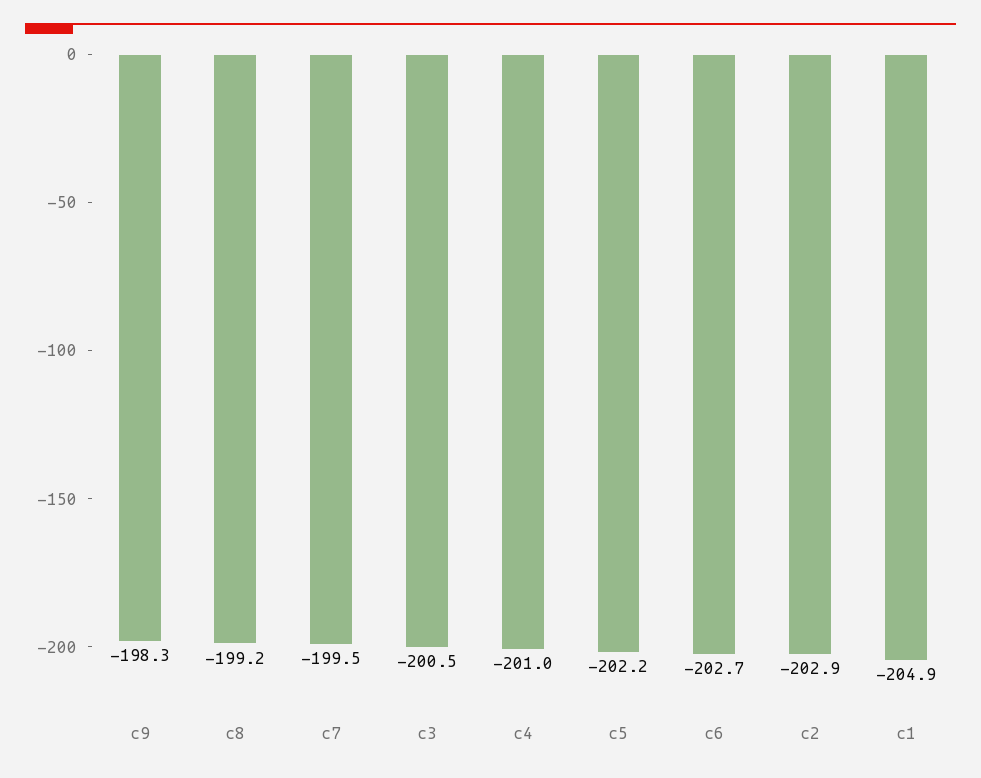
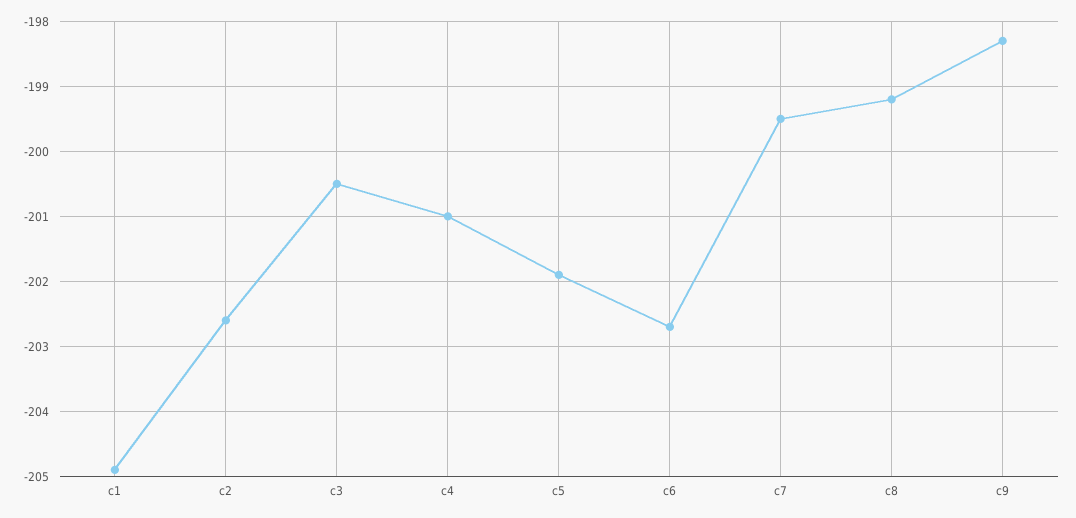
c5: -202.2 -> -201.9
c2: -202.9 -> -202.6

